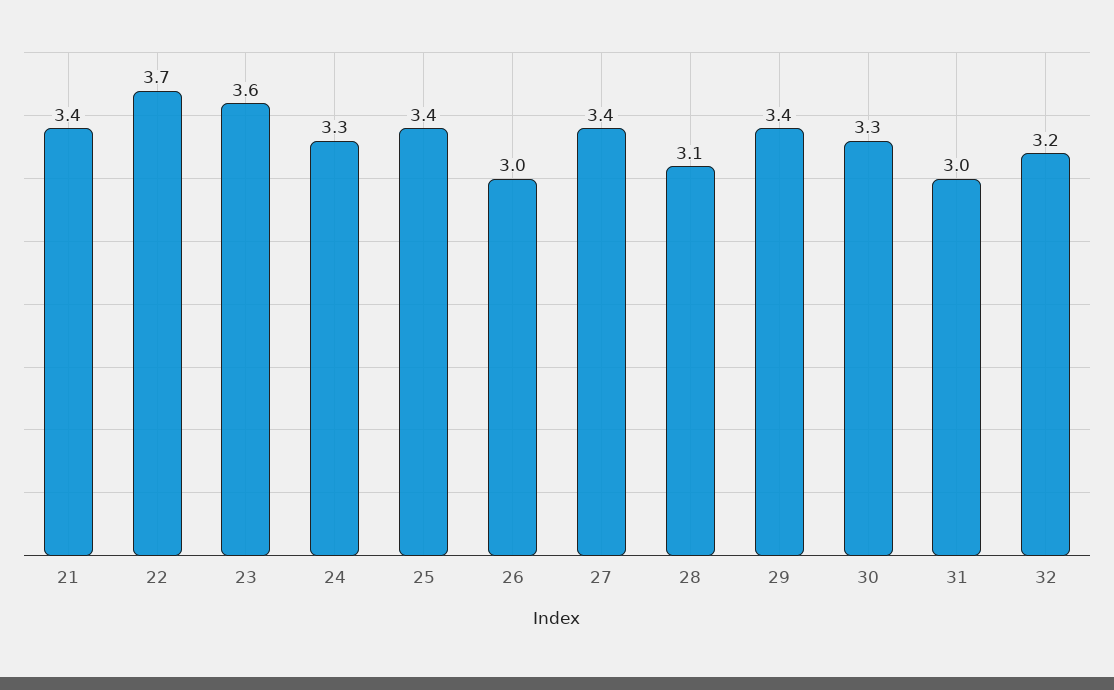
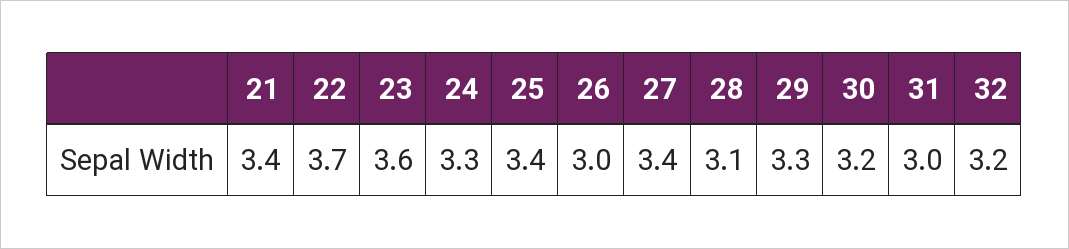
29: 3.4 -> 3.3
30: 3.3 -> 3.2

